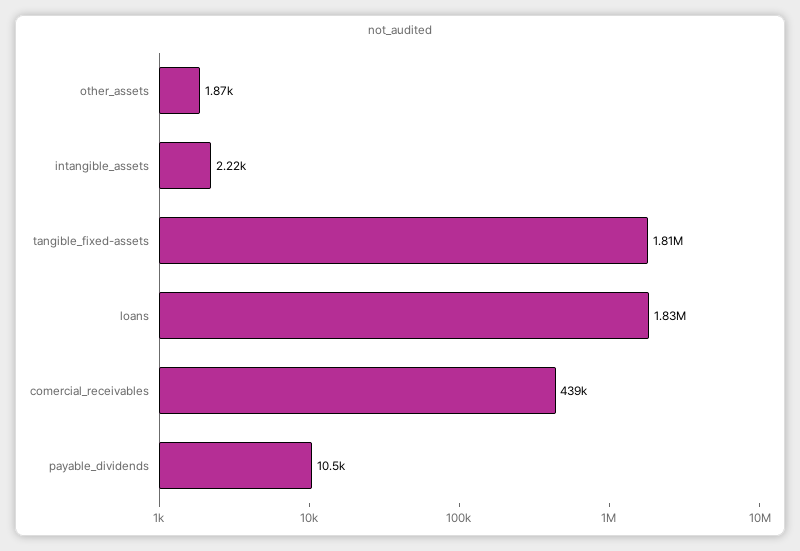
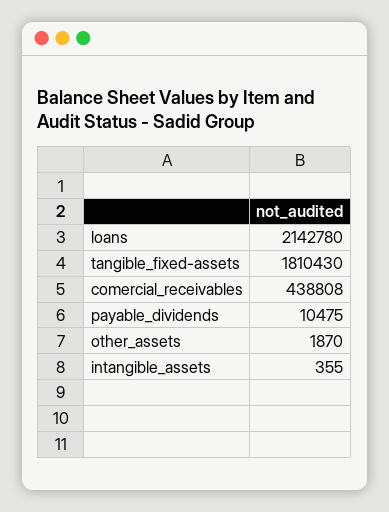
intangible_assets: 2220 -> 355
loans: 1830000 -> 2142780

